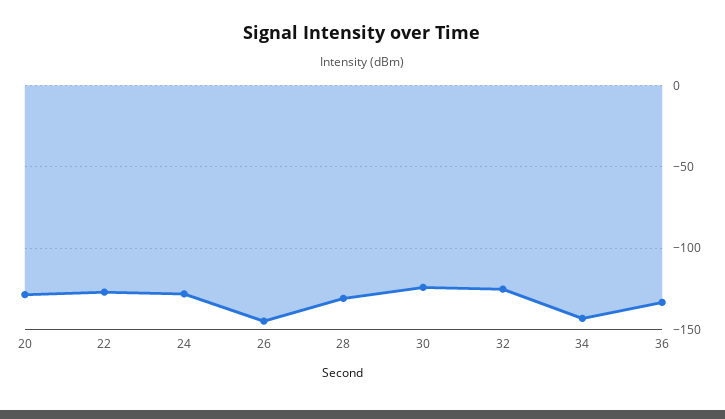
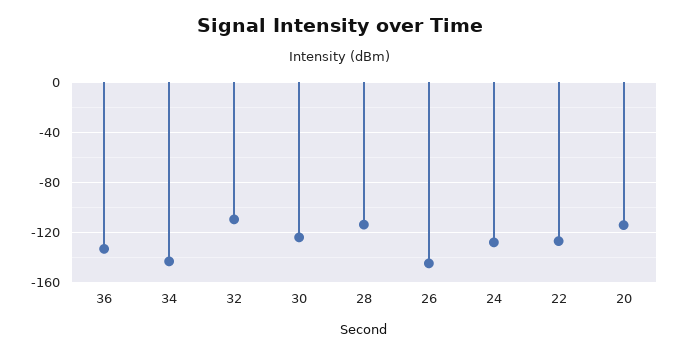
20: -130 -> -115
28: -130 -> -115
32: -125 -> -110

